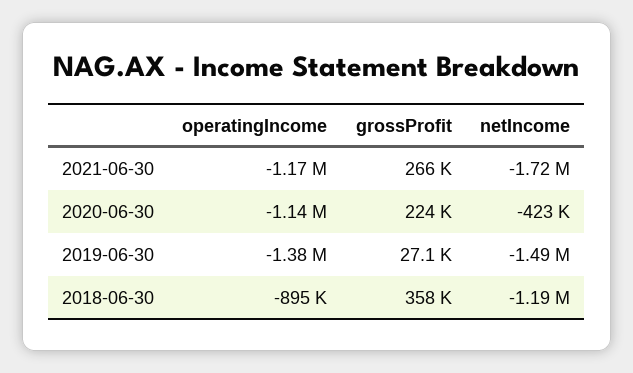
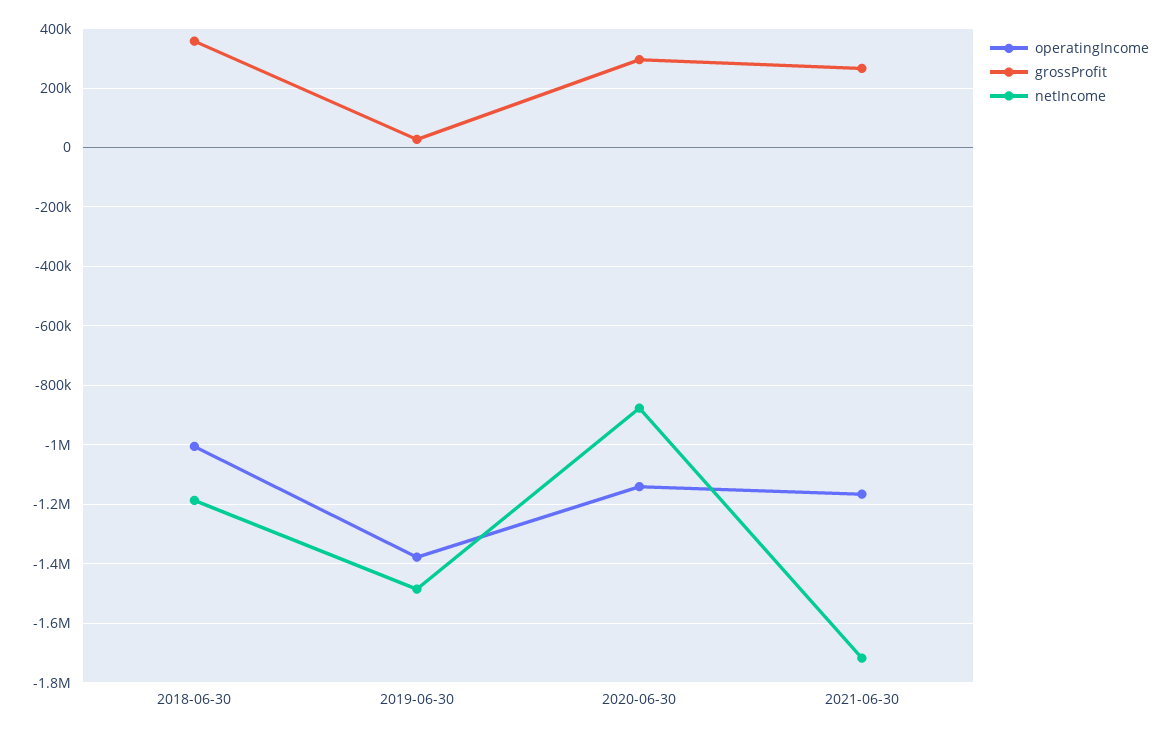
grossProfit, 2020-06-30: 224000 -> 300000
netIncome, 2020-06-30: -423000 -> -875000
operatingIncome, 2018-06-30: -895000 -> -1000000

